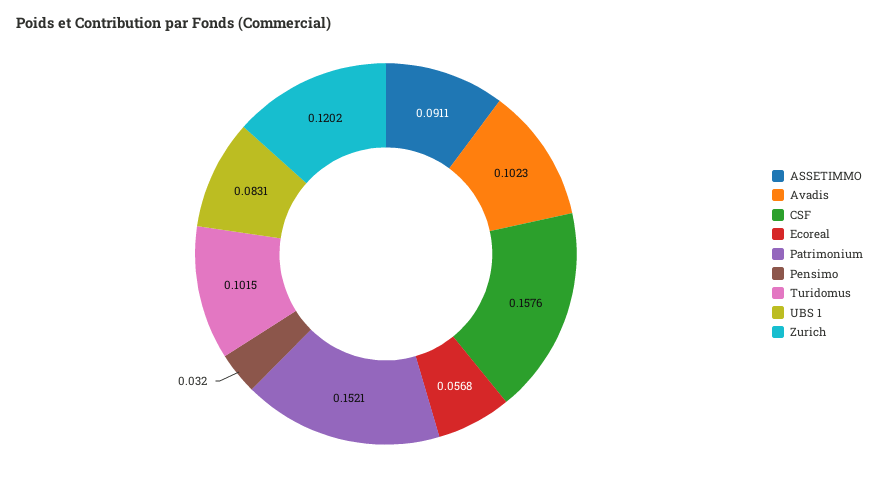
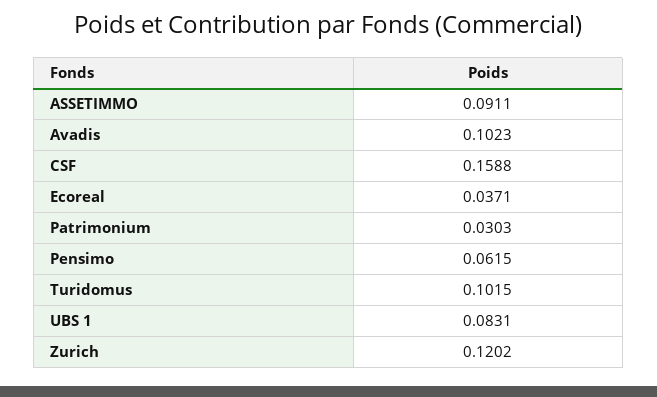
CSF: 0.1576 -> 0.1588
Ecoreal: 0.0568 -> 0.0371
Patrimonium: 0.1521 -> 0.0303
Pensimo: 0.032 -> 0.0615

